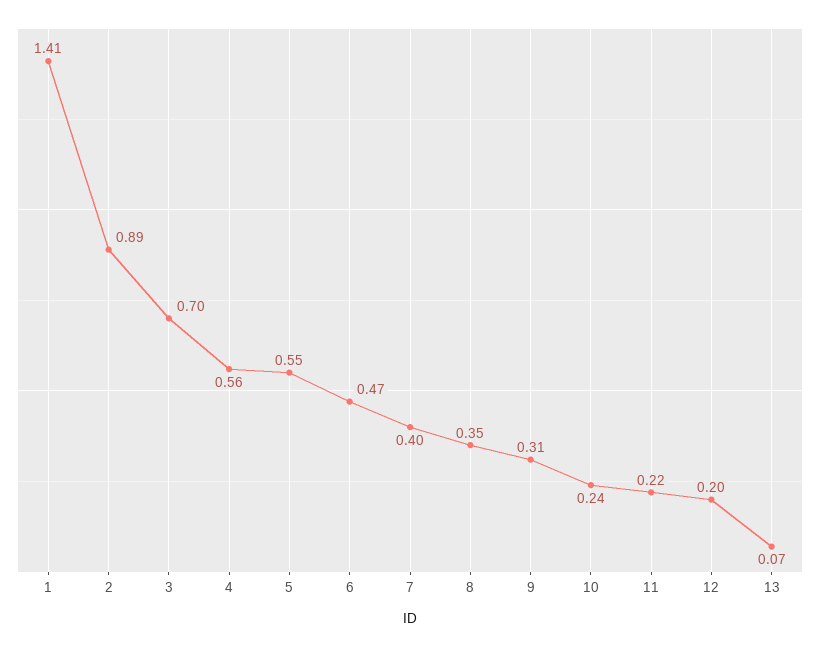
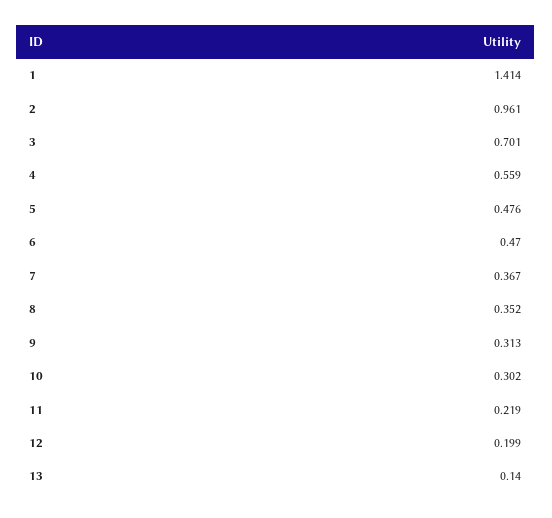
2: 0.89 -> 0.961
5: 0.55 -> 0.476
7: 0.4 -> 0.367
10: 0.24 -> 0.302
13: 0.07 -> 0.14

